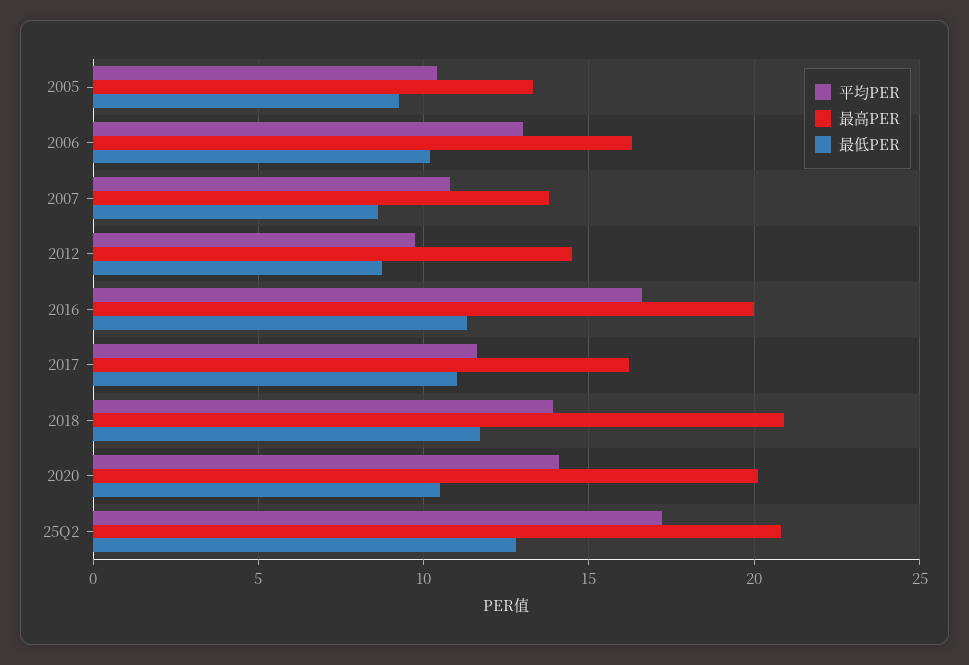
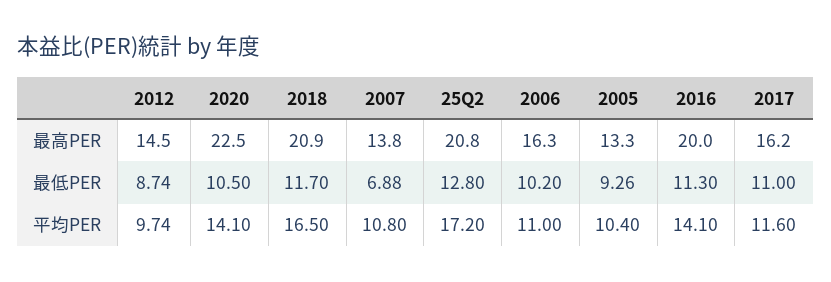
平均PER, 2006: 13 -> 11
最低PER, 2007: 8.5 -> 6.88
平均PER, 2016: 16.5 -> 14.1
平均PER, 2018: 14 -> 16.5
最高PER, 2020: 20 -> 22.5

